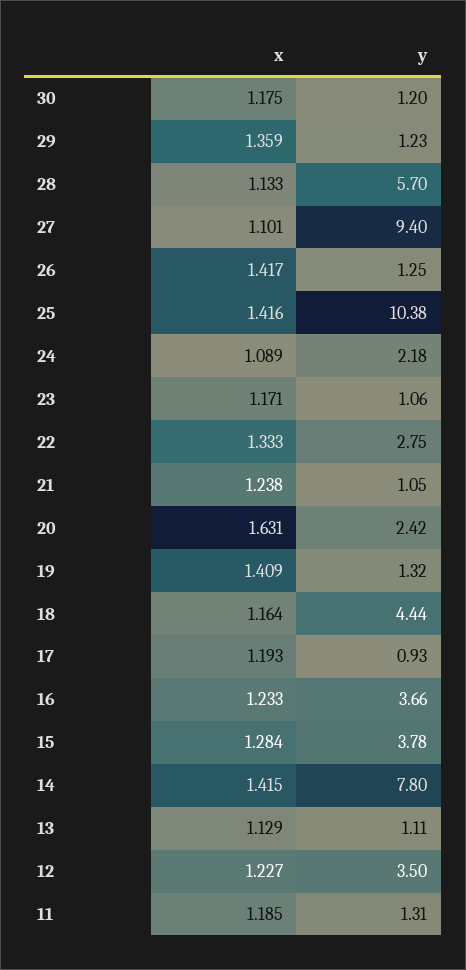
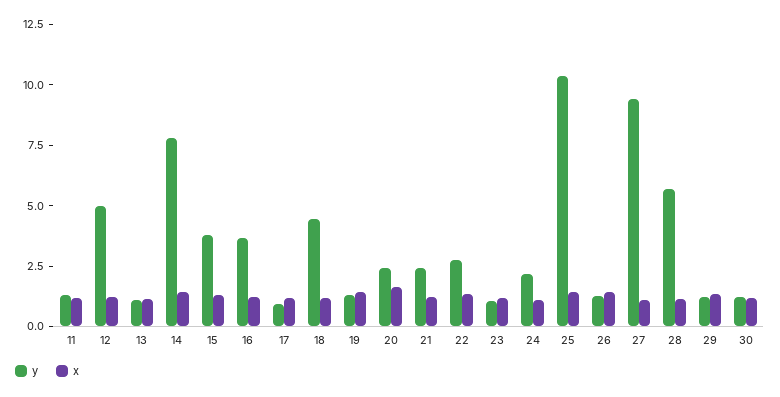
y, 21: 1.05 -> 2.5
y, 12: 3.5 -> 5

